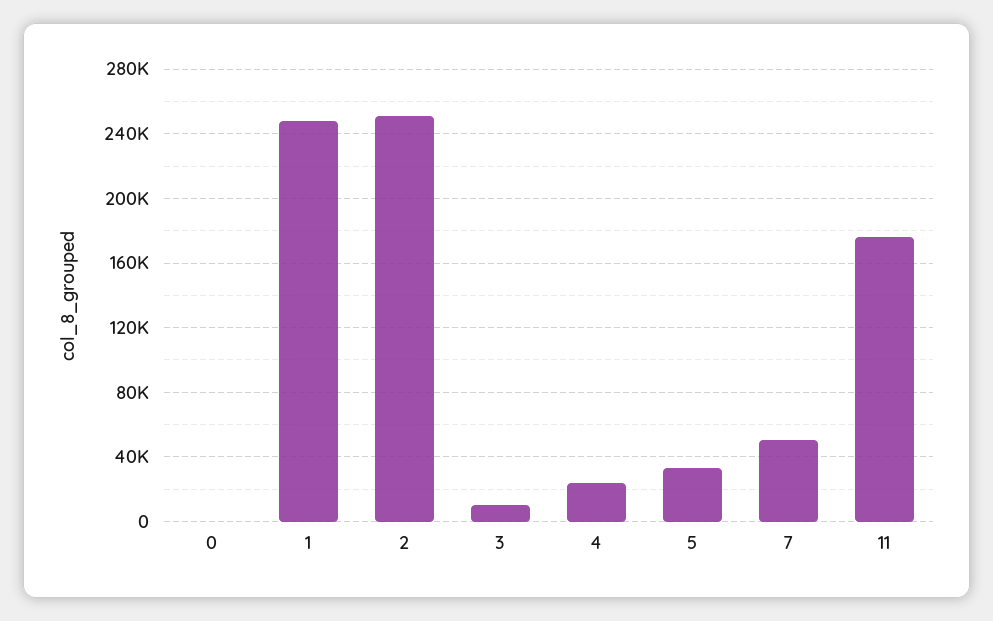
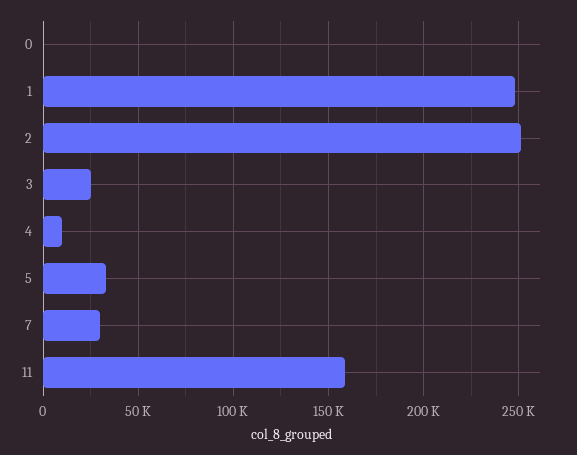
3: 10000 -> 25000
4: 25000 -> 10000
7: 50000 -> 30000
11: 175000 -> 160000

